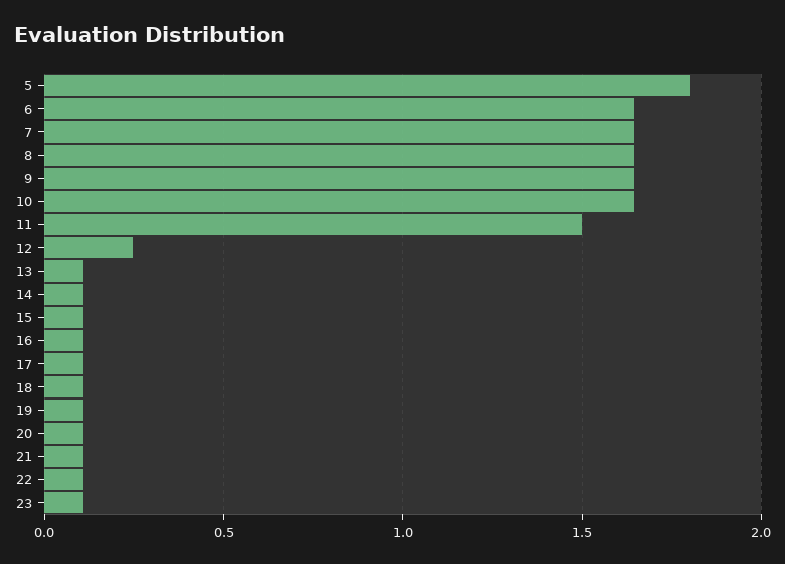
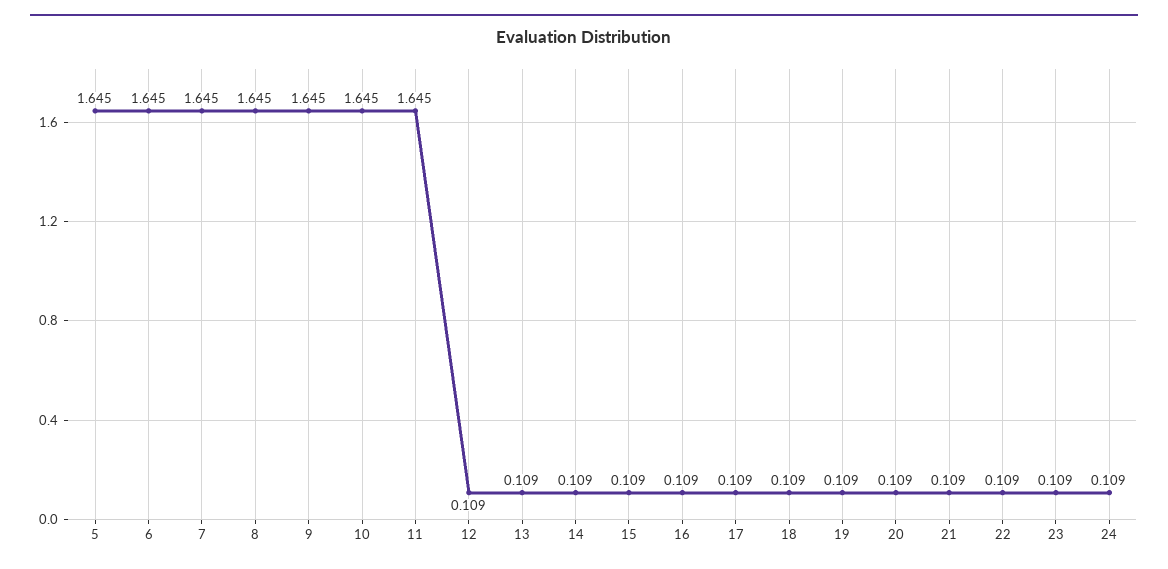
5: 1.8 -> 1.645
11: 1.5 -> 1.645
12: 0.25 -> 0.109
24: none -> 0.109

